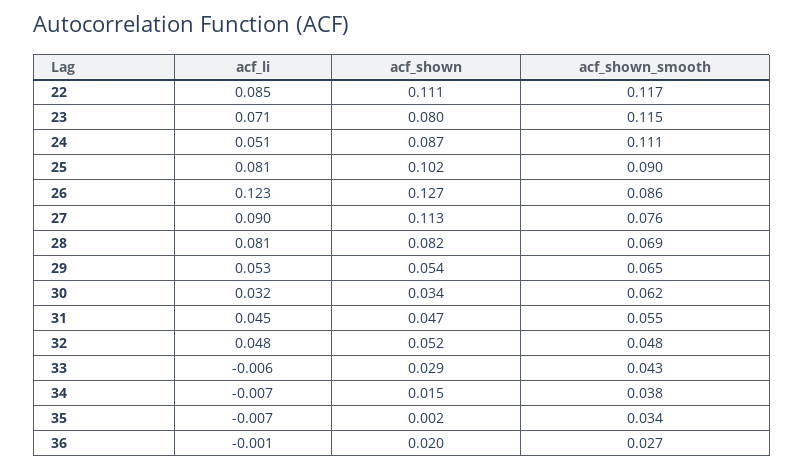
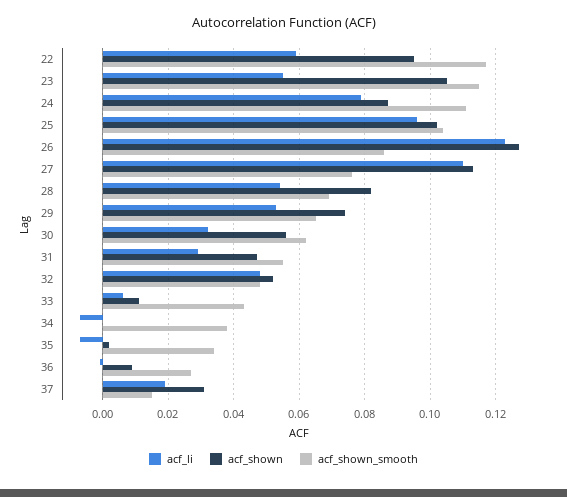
acf_li, 22: 0.085 -> 0.06
acf_shown, 22: 0.111 -> 0.095
acf_li, 23: 0.071 -> 0.055
acf_shown, 23: 0.08 -> 0.105
acf_li, 24: 0.051 -> 0.08
acf_li, 25: 0.081 -> 0.095
acf_shown_smooth, 25: 0.09 -> 0.105
acf_li, 27: 0.09 -> 0.11
acf_li, 28: 0.081 -> 0.055
acf_shown, 29: 0.054 -> 0.075
acf_shown, 30: 0.034 -> 0.055
acf_li, 31: 0.045 -> 0.03
acf_li, 33: -0.006 -> 0.005
acf_shown, 33: 0.029 -> 0.01
acf_shown, 34: 0.015 -> 0
acf_shown, 36: 0.02 -> 0.01
acf_li, 37: none -> 0.02
acf_shown, 37: none -> 0.03
acf_shown_smooth, 37: none -> 0.015

